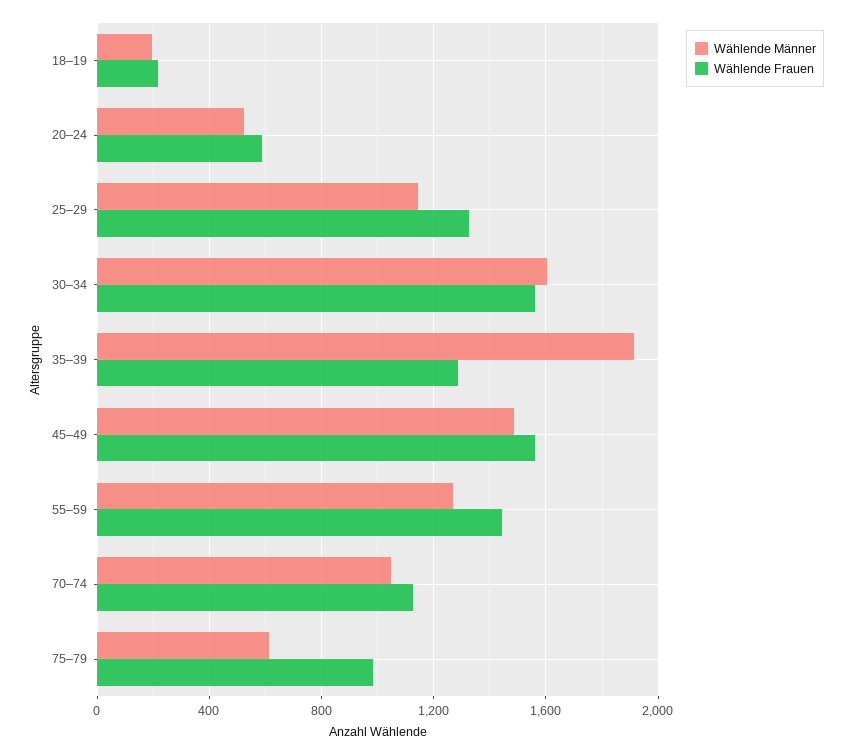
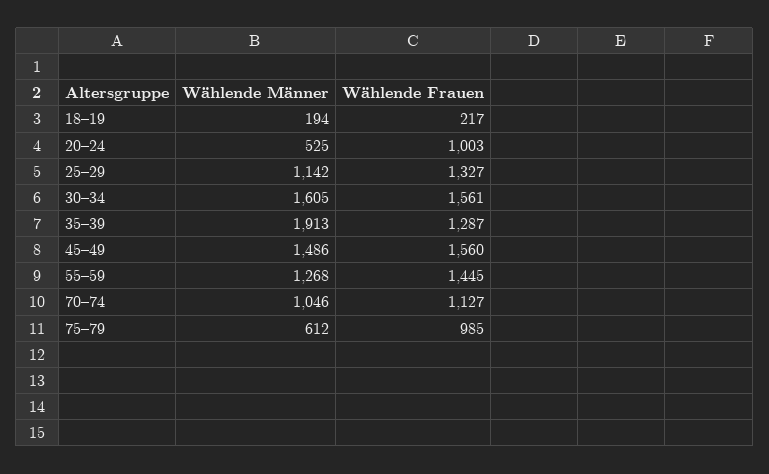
Wählende Frauen, 20–24: 600 -> 1003

